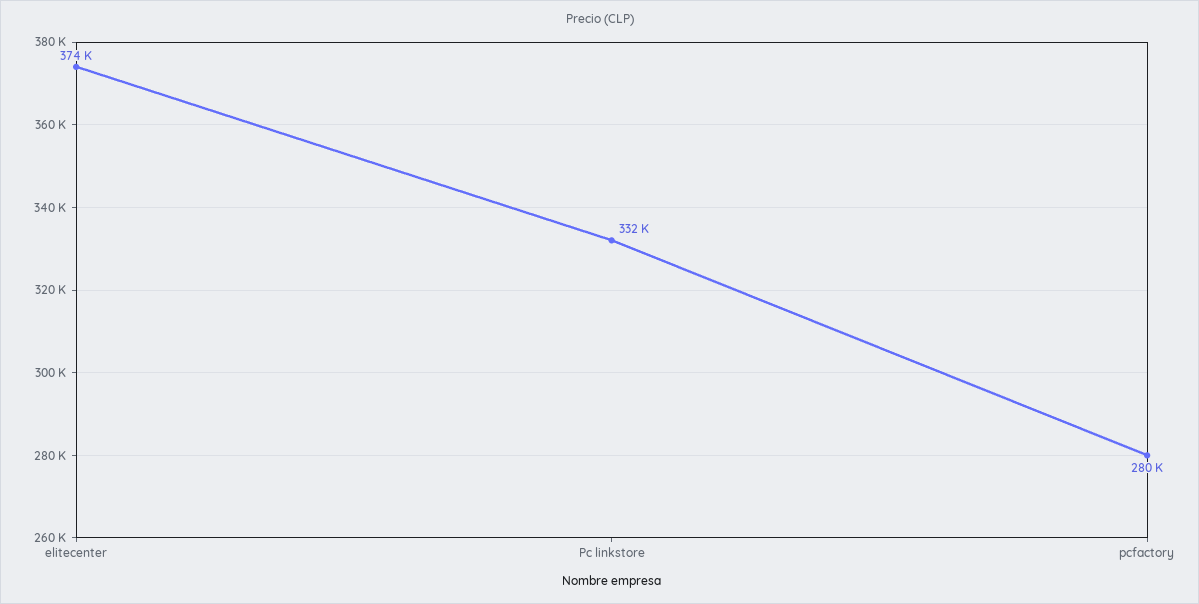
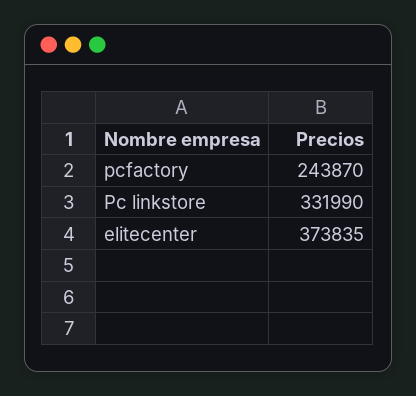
pcfactory: 280000 -> 243870

